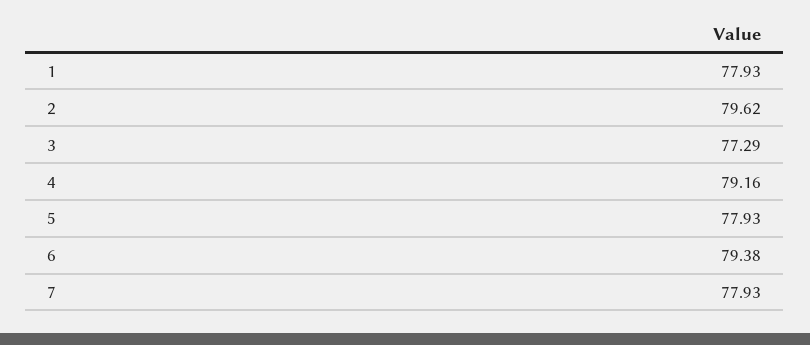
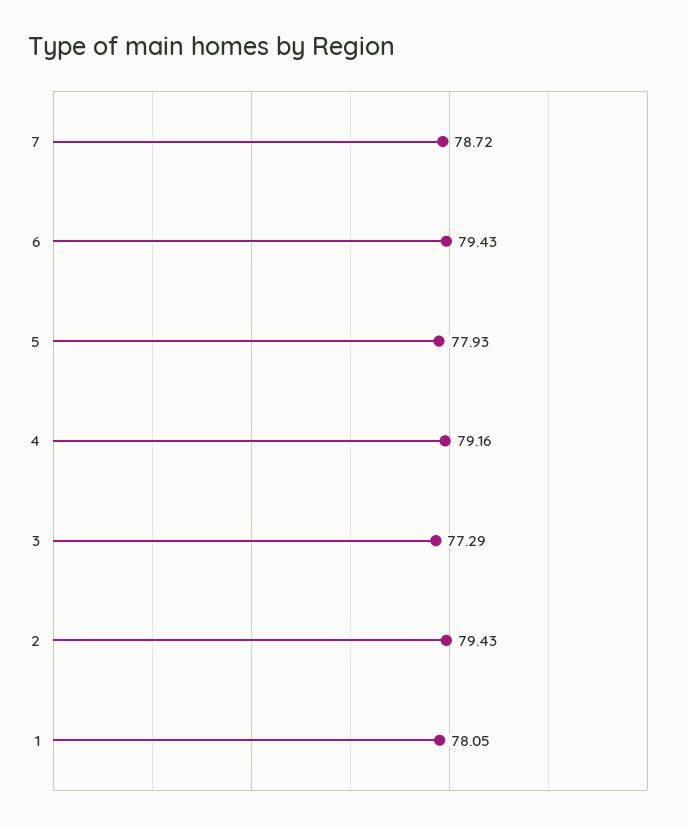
1: 77.93 -> 78.05
2: 79.62 -> 79.43
6: 79.38 -> 79.43
7: 77.93 -> 78.72

